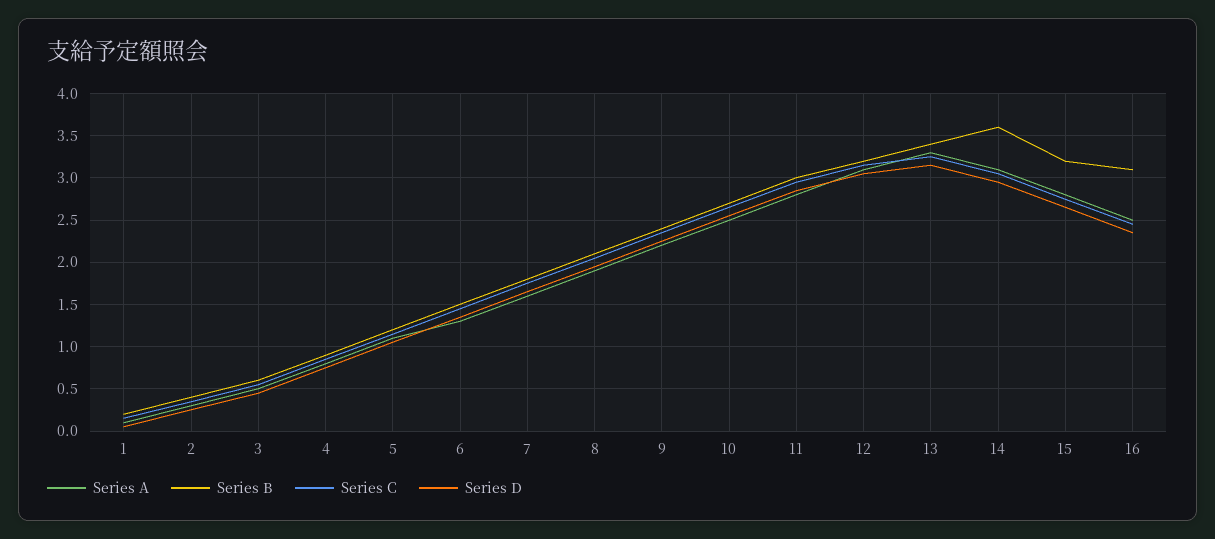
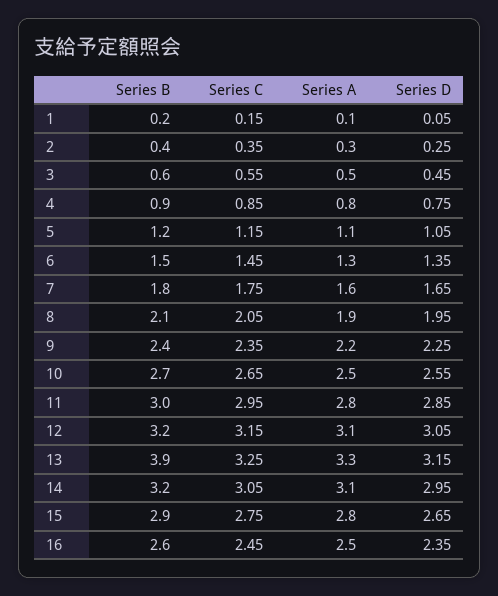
Series B, 13: 3.4 -> 3.9
Series B, 14: 3.6 -> 3.2
Series B, 15: 3.2 -> 2.9
Series B, 16: 3.1 -> 2.6

